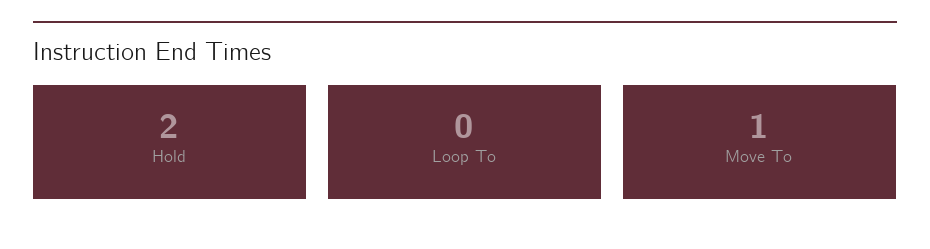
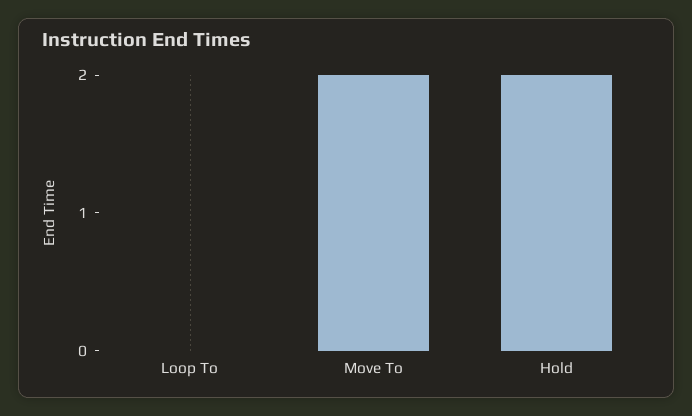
Move To: 1 -> 2

